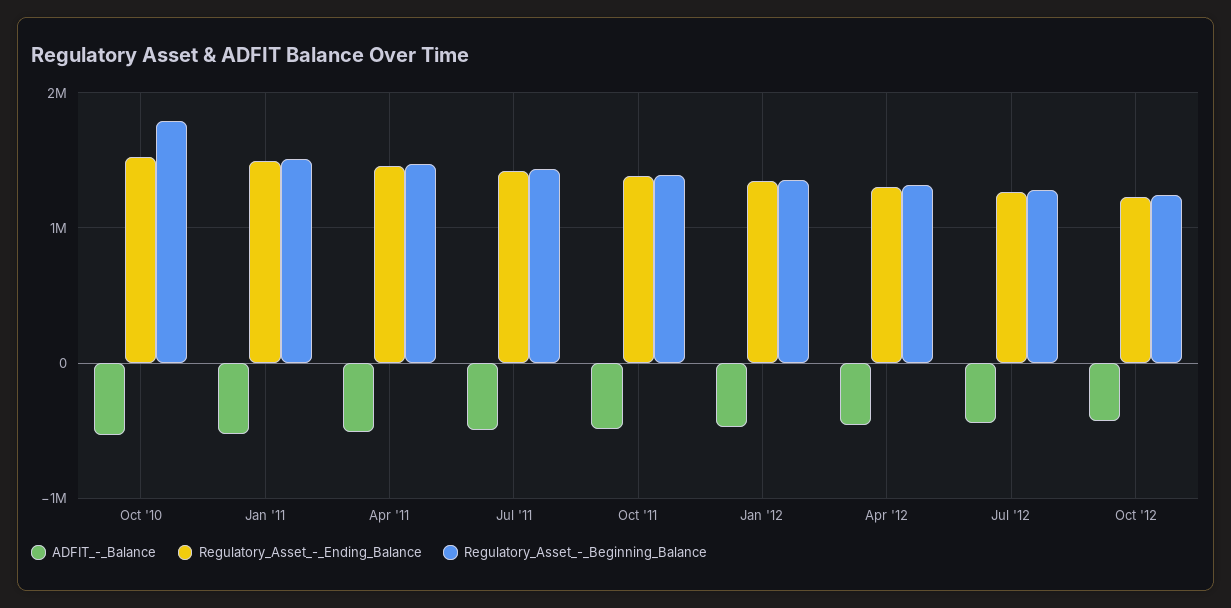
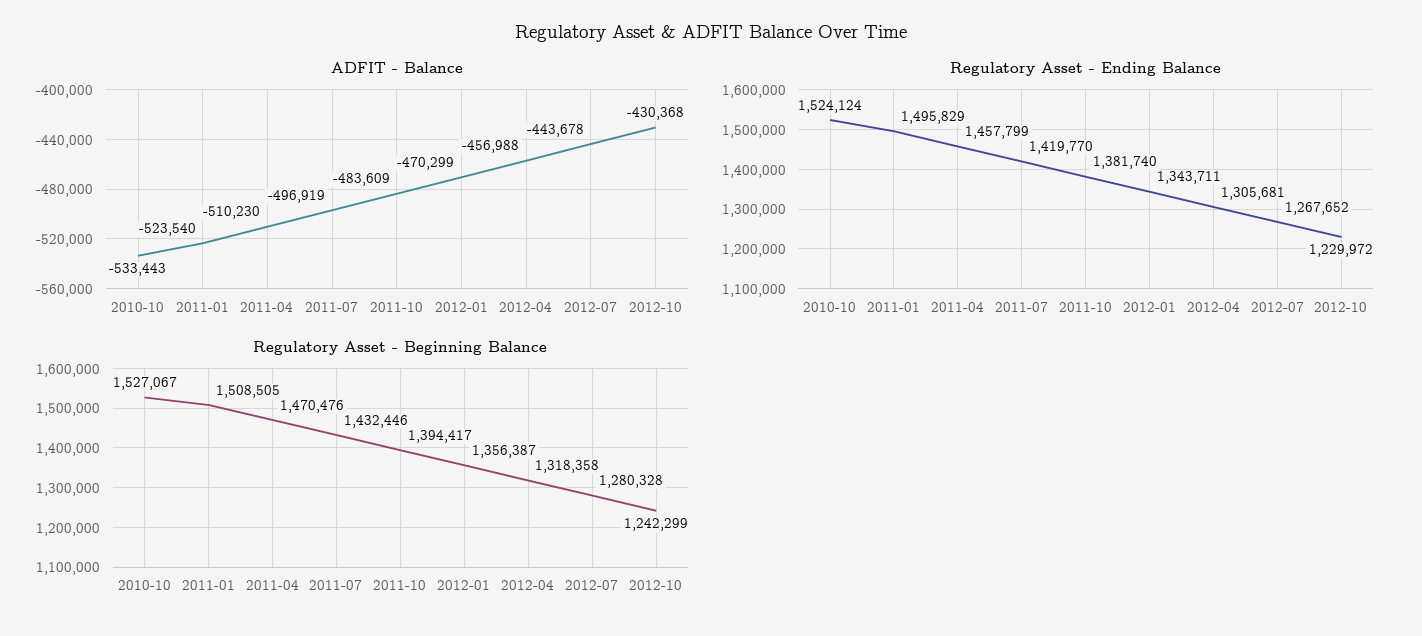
Regulatory_Asset_-_Beginning_Balance, Oct '10: 1800000 -> 1527067

